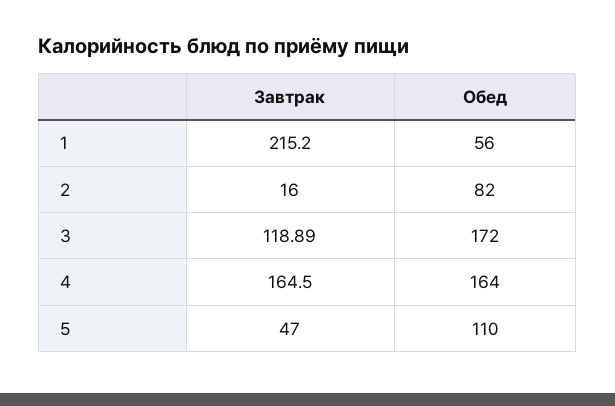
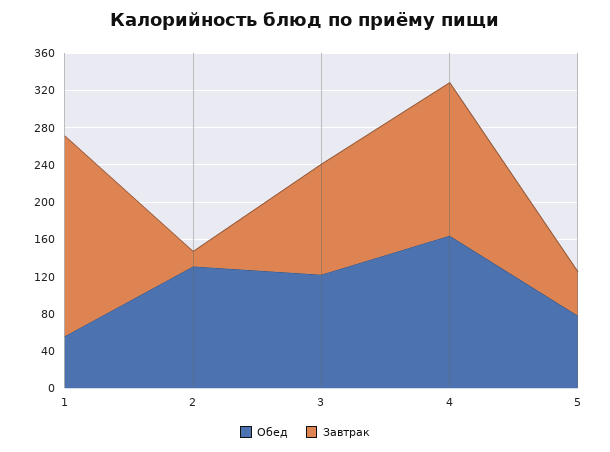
Обед, 2: 82 -> 130
Обед, 3: 172 -> 120
Обед, 5: 110 -> 80

